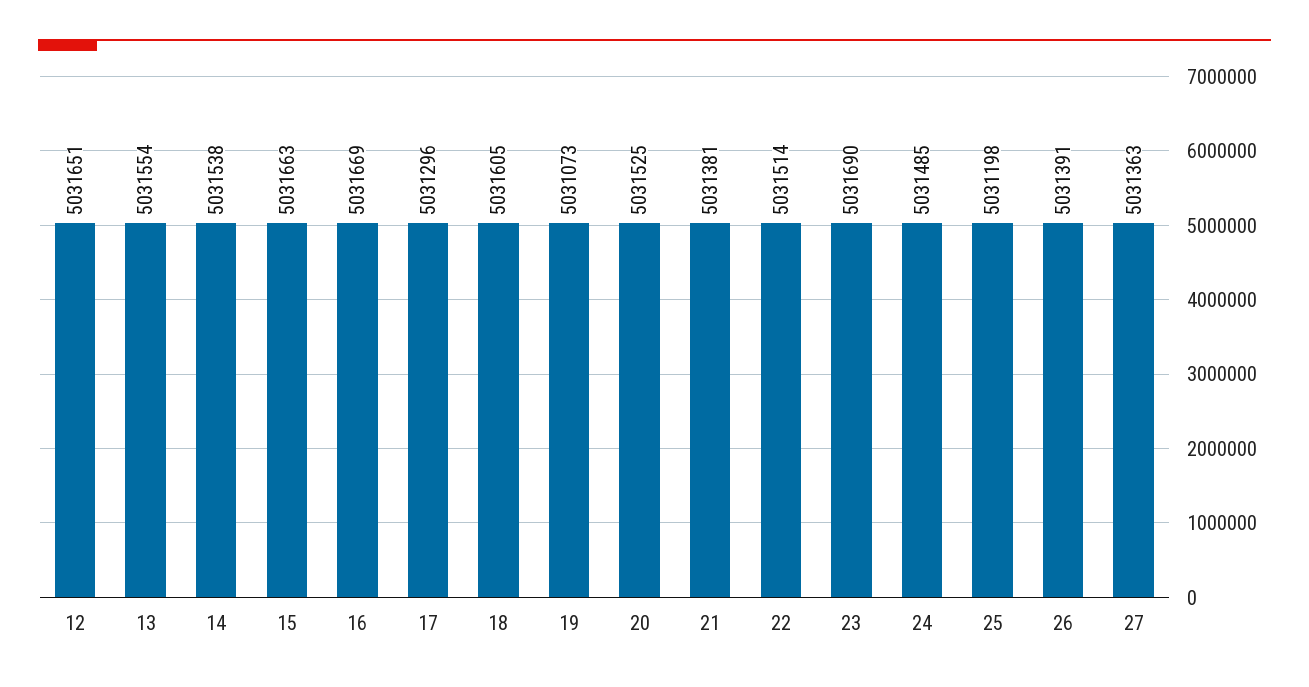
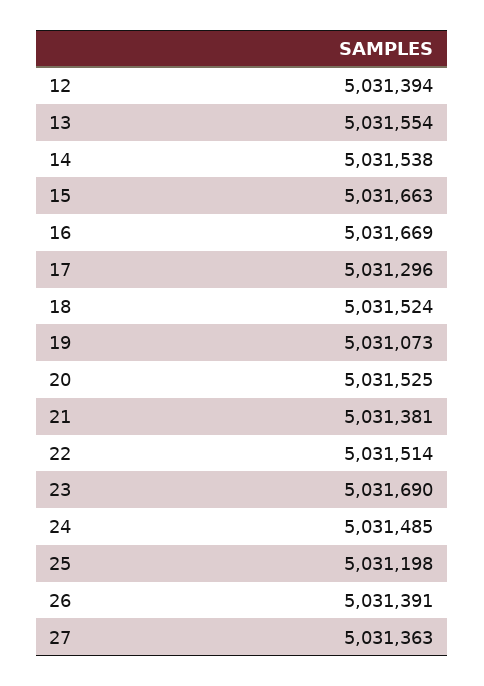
12: 5031651 -> 5031394
18: 5031605 -> 5031524

